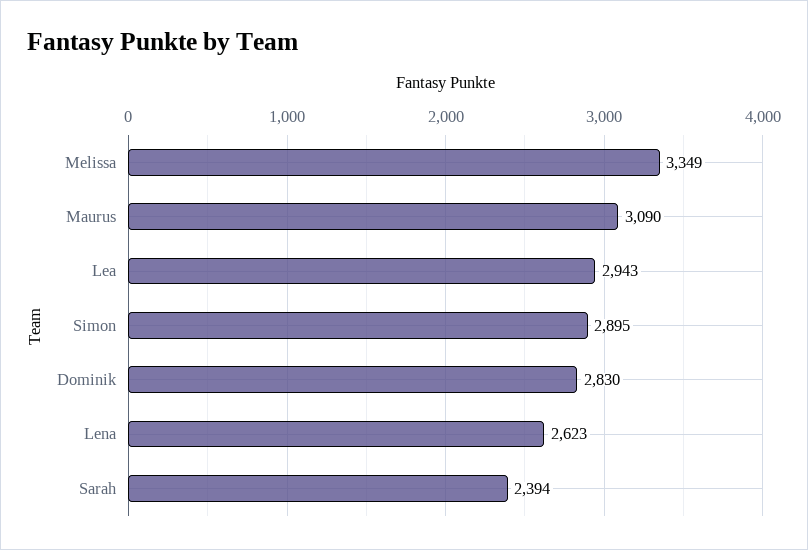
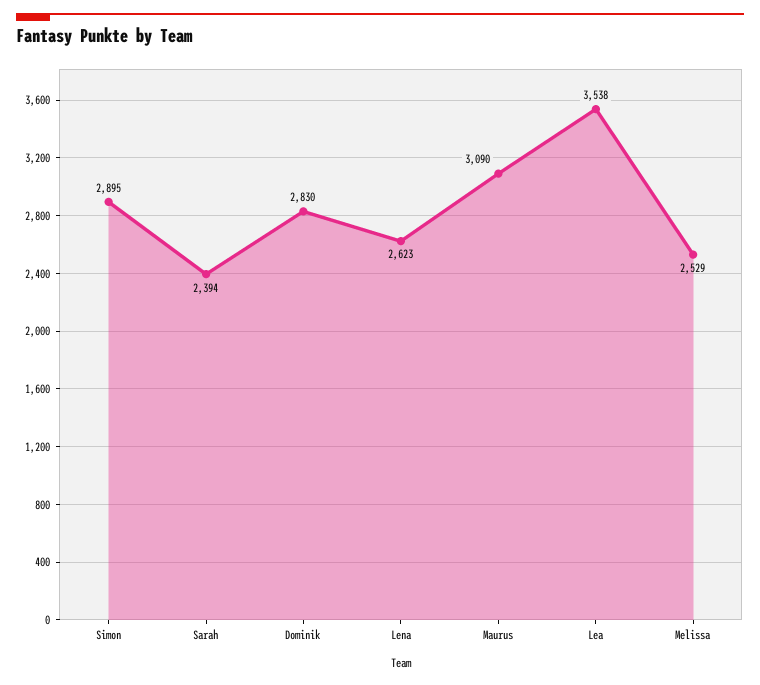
Melissa: 3349 -> 2529
Lea: 2943 -> 3538

